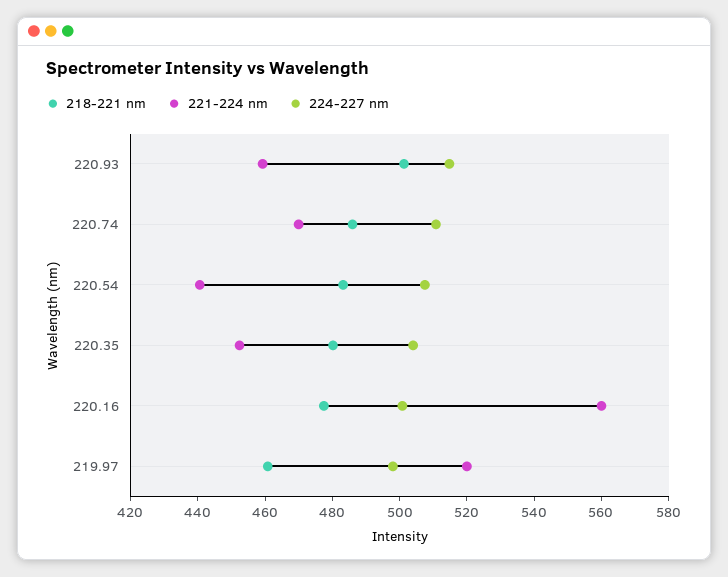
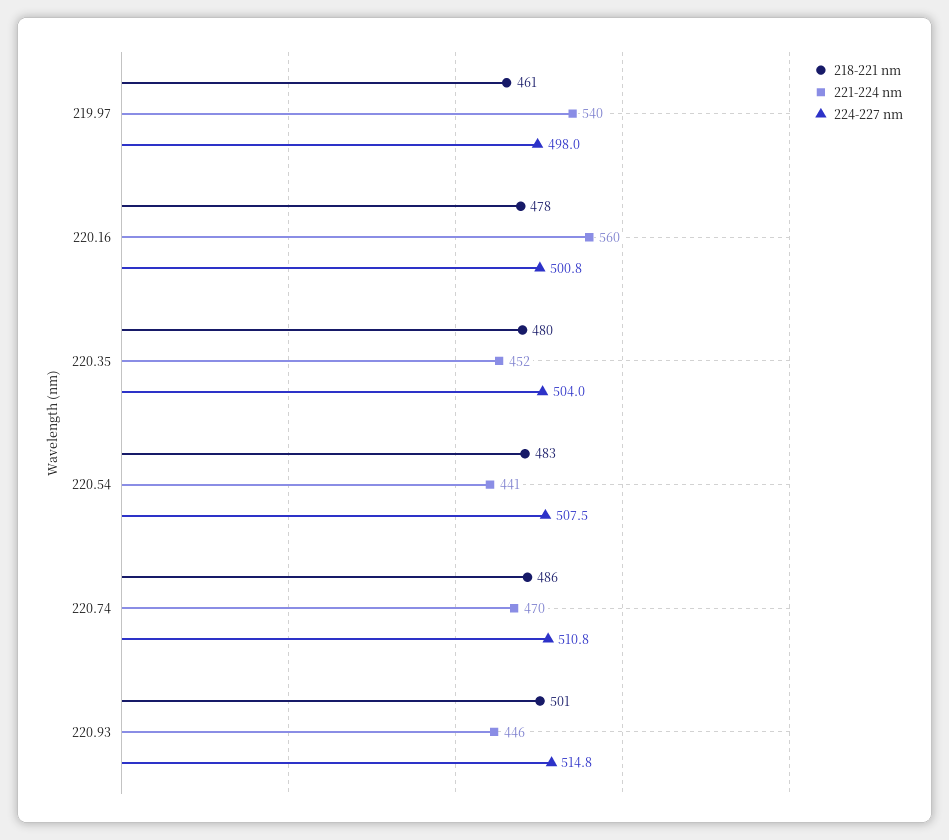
221-224 nm, 220.93: 460 -> 446
221-224 nm, 219.97: 520 -> 540

